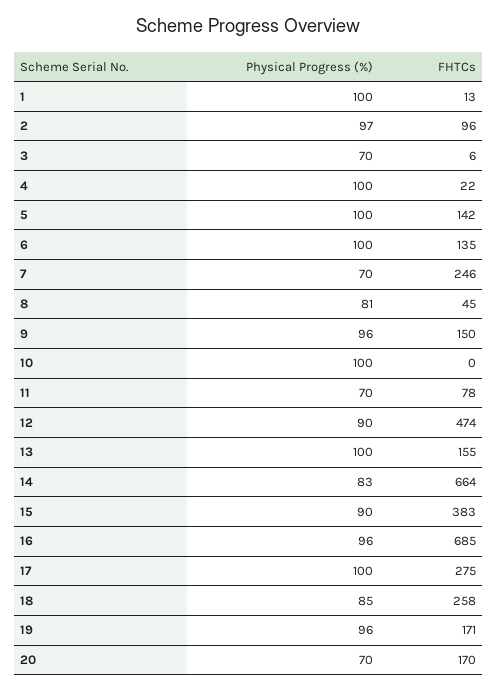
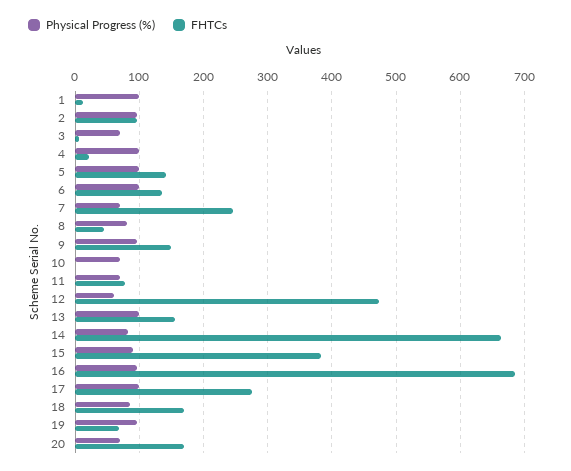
Physical Progress (%), 10: 100 -> 70
Physical Progress (%), 12: 90 -> 60
FHTCs, 18: 258 -> 170
FHTCs, 19: 171 -> 70

